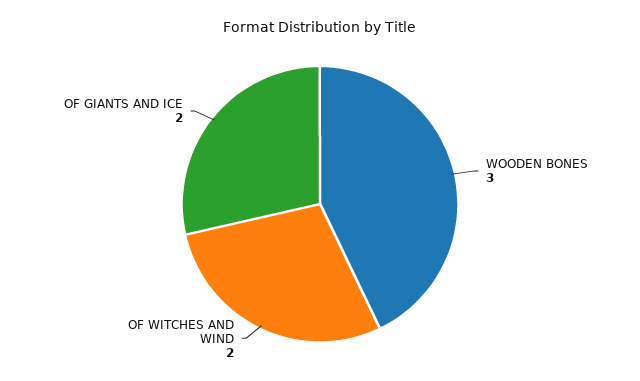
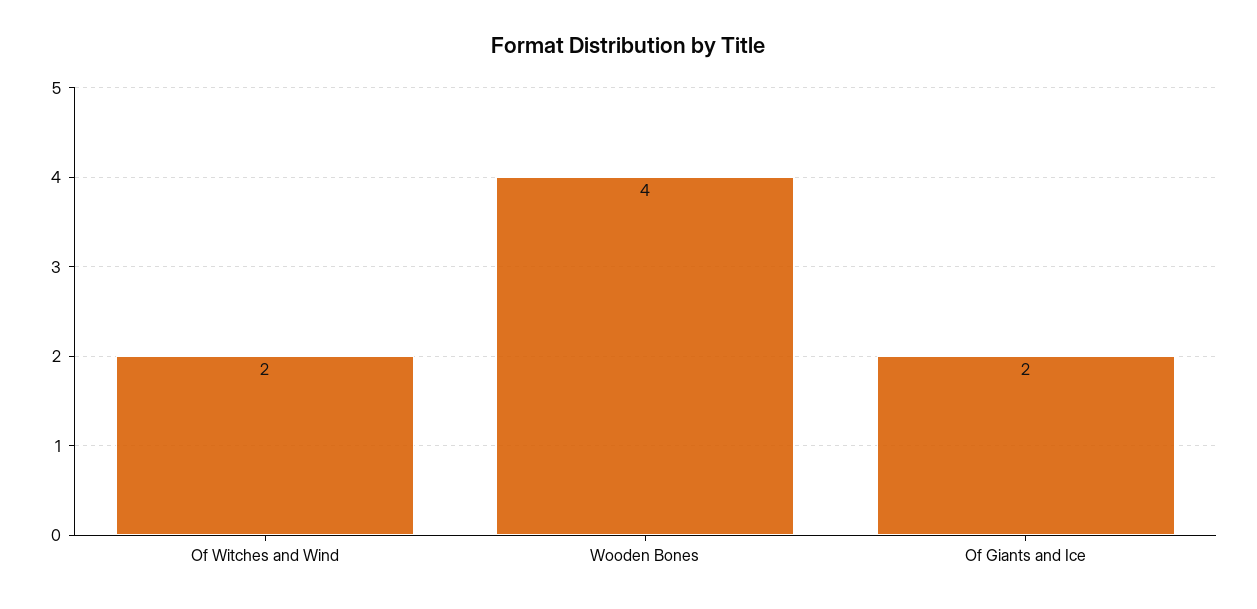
WOODEN BONES: 3 -> 4

